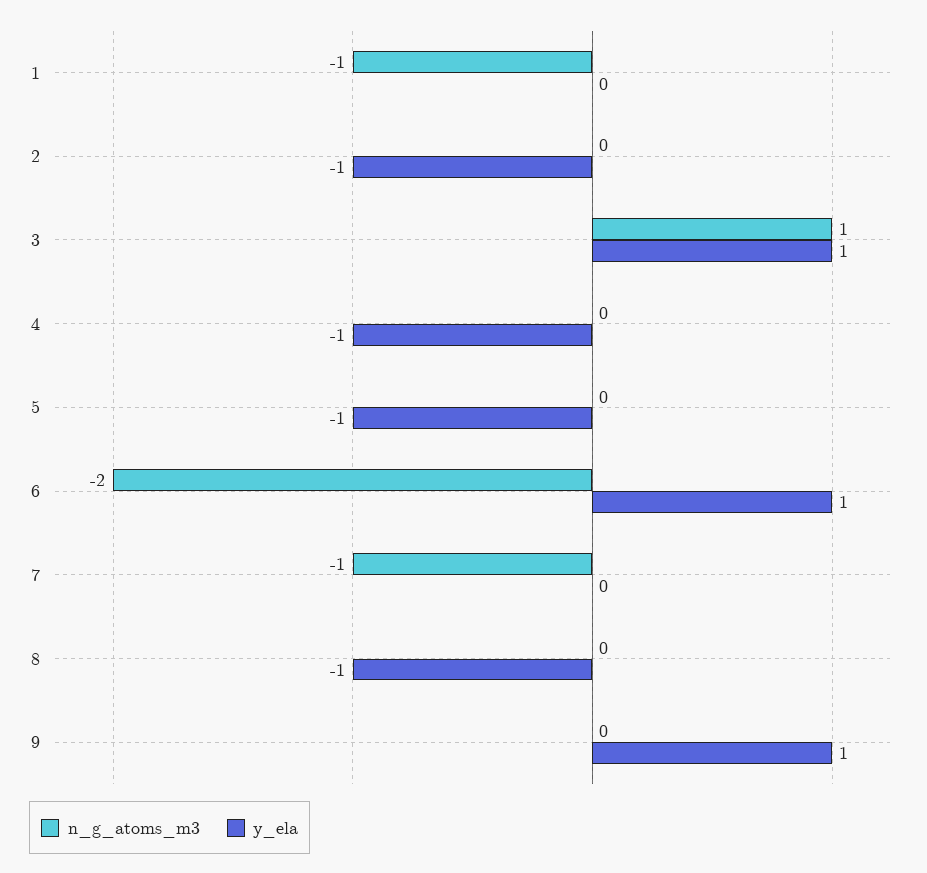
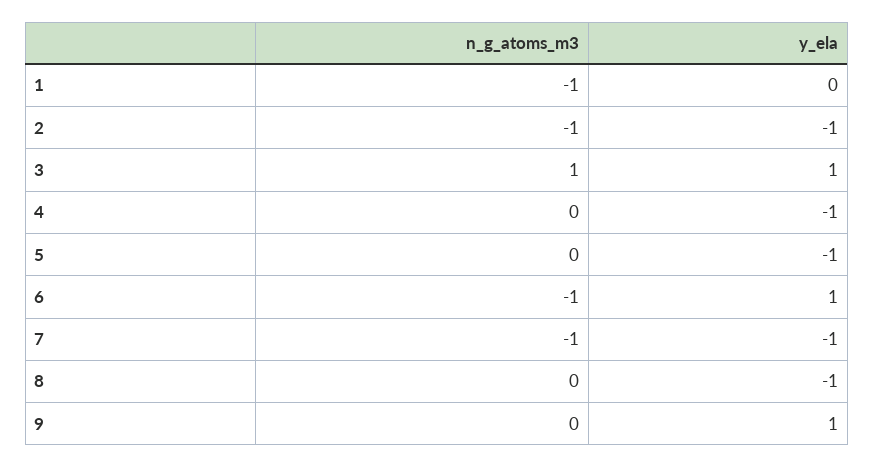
n_g_atoms_m3, 2: 0 -> -1
n_g_atoms_m3, 6: -2 -> -1
y_ela, 7: 0 -> -1

